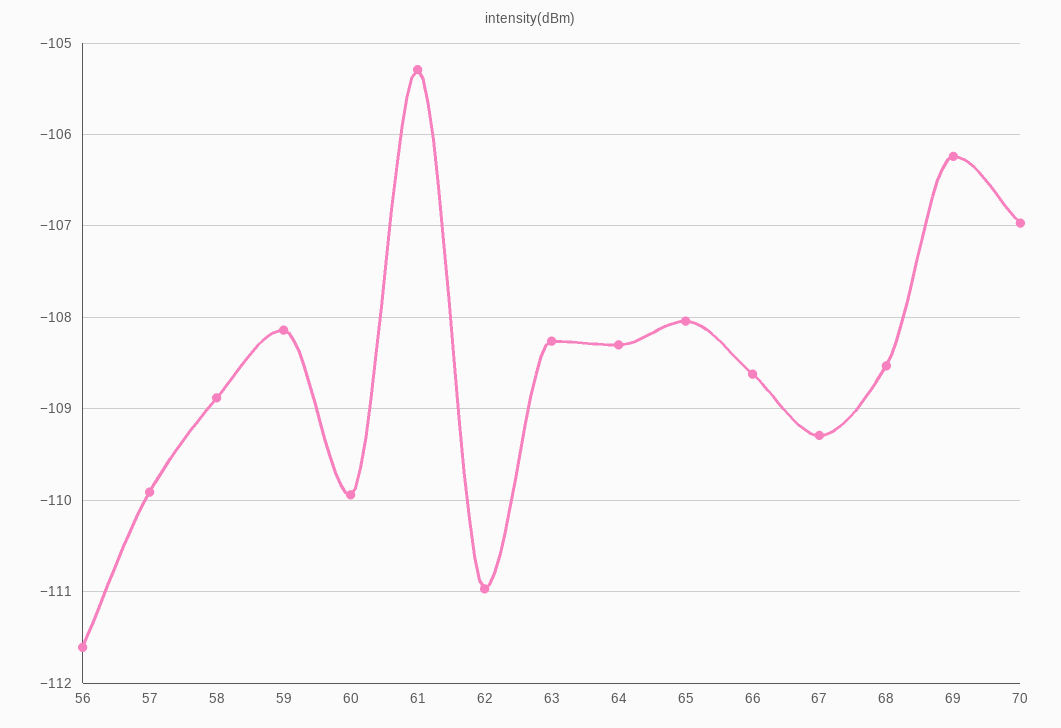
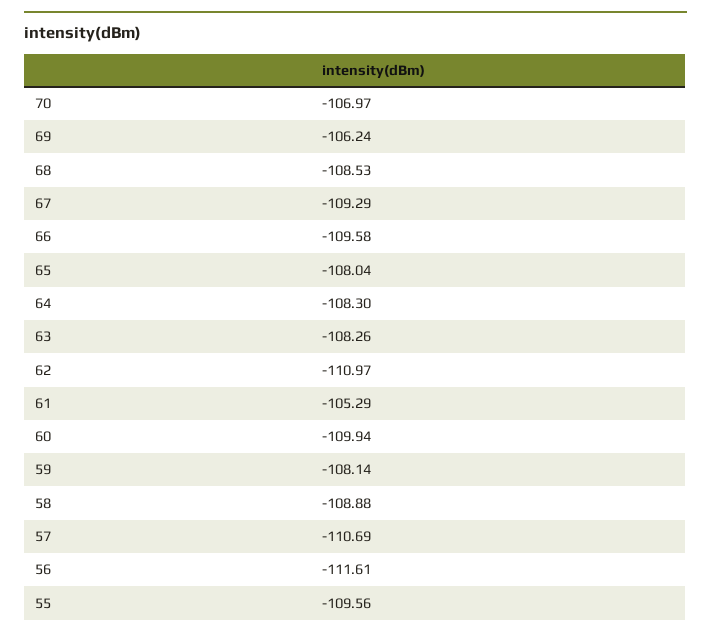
57: -109.9 -> -110.69
66: -108.6 -> -109.58
55: none -> -109.56

